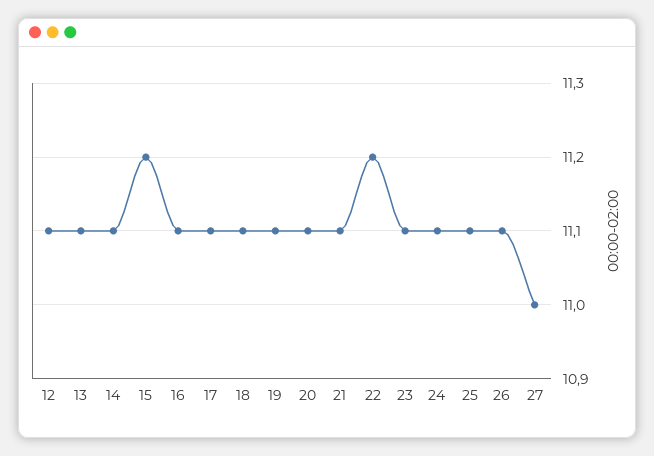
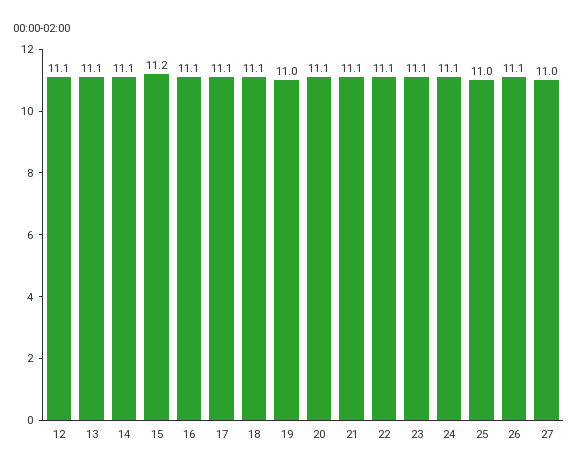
19: 11.1 -> 11
22: 11.2 -> 11.1
25: 11.1 -> 11

